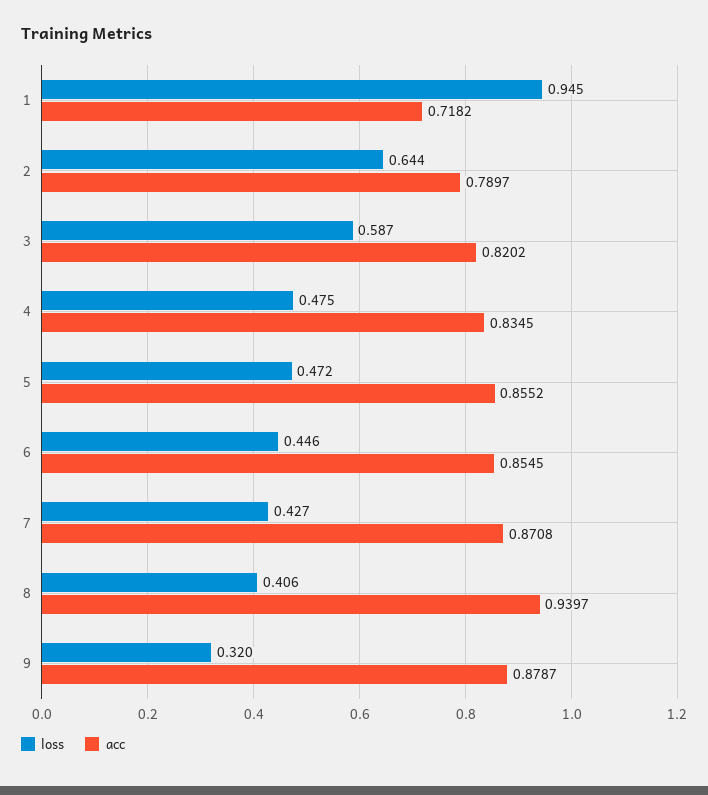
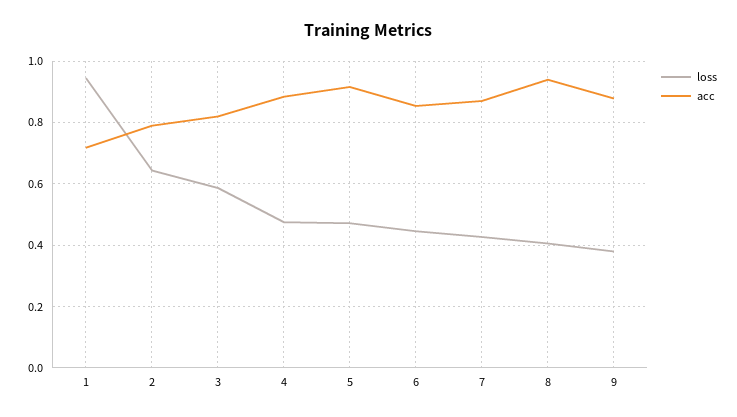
acc, 4: 0.8345 -> 0.88
acc, 5: 0.8552 -> 0.92
loss, 9: 0.32 -> 0.38

